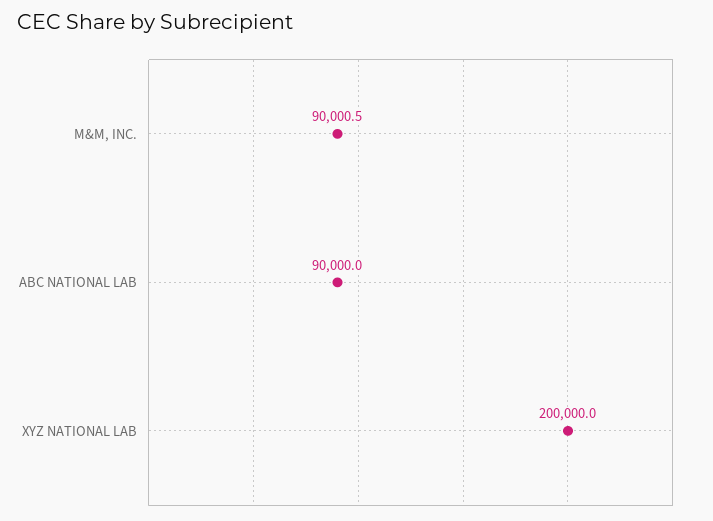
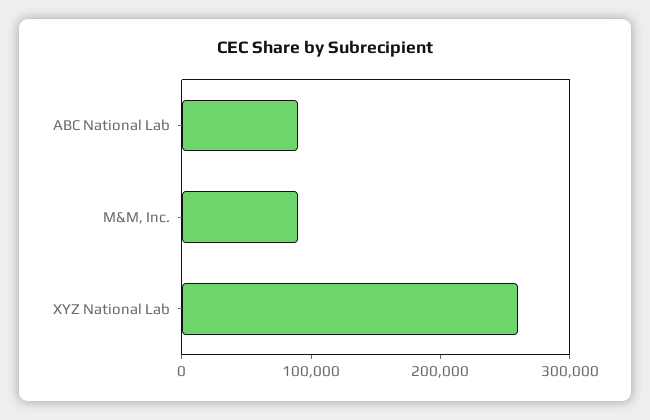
XYZ NATIONAL LAB: 200000 -> 260000

